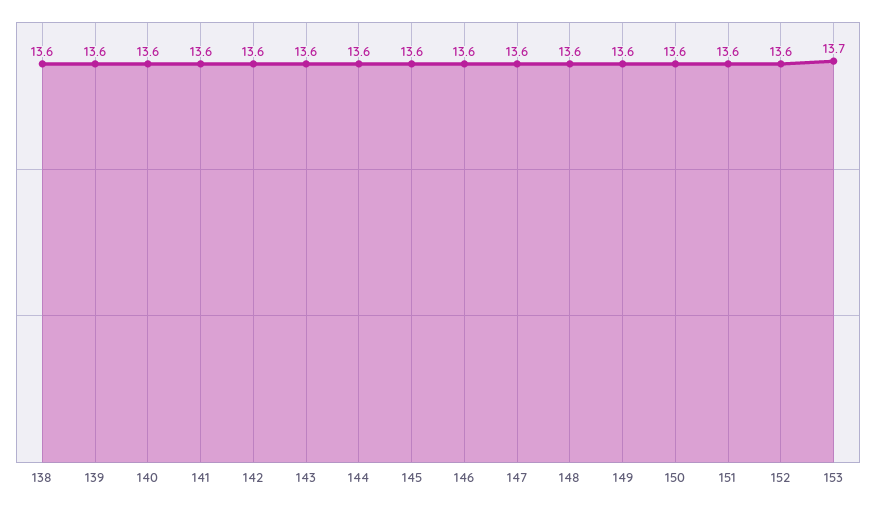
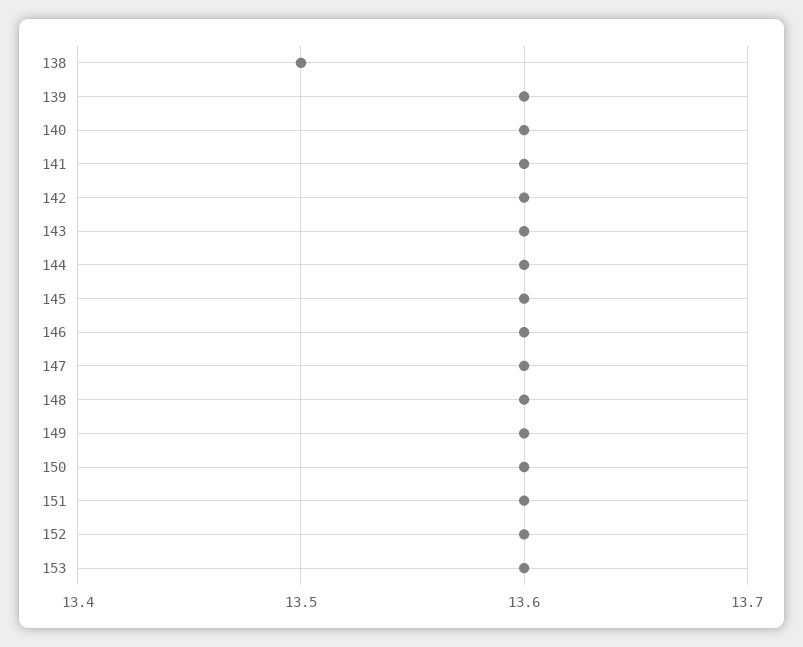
138: 13.6 -> 13.5
153: 13.7 -> 13.6

